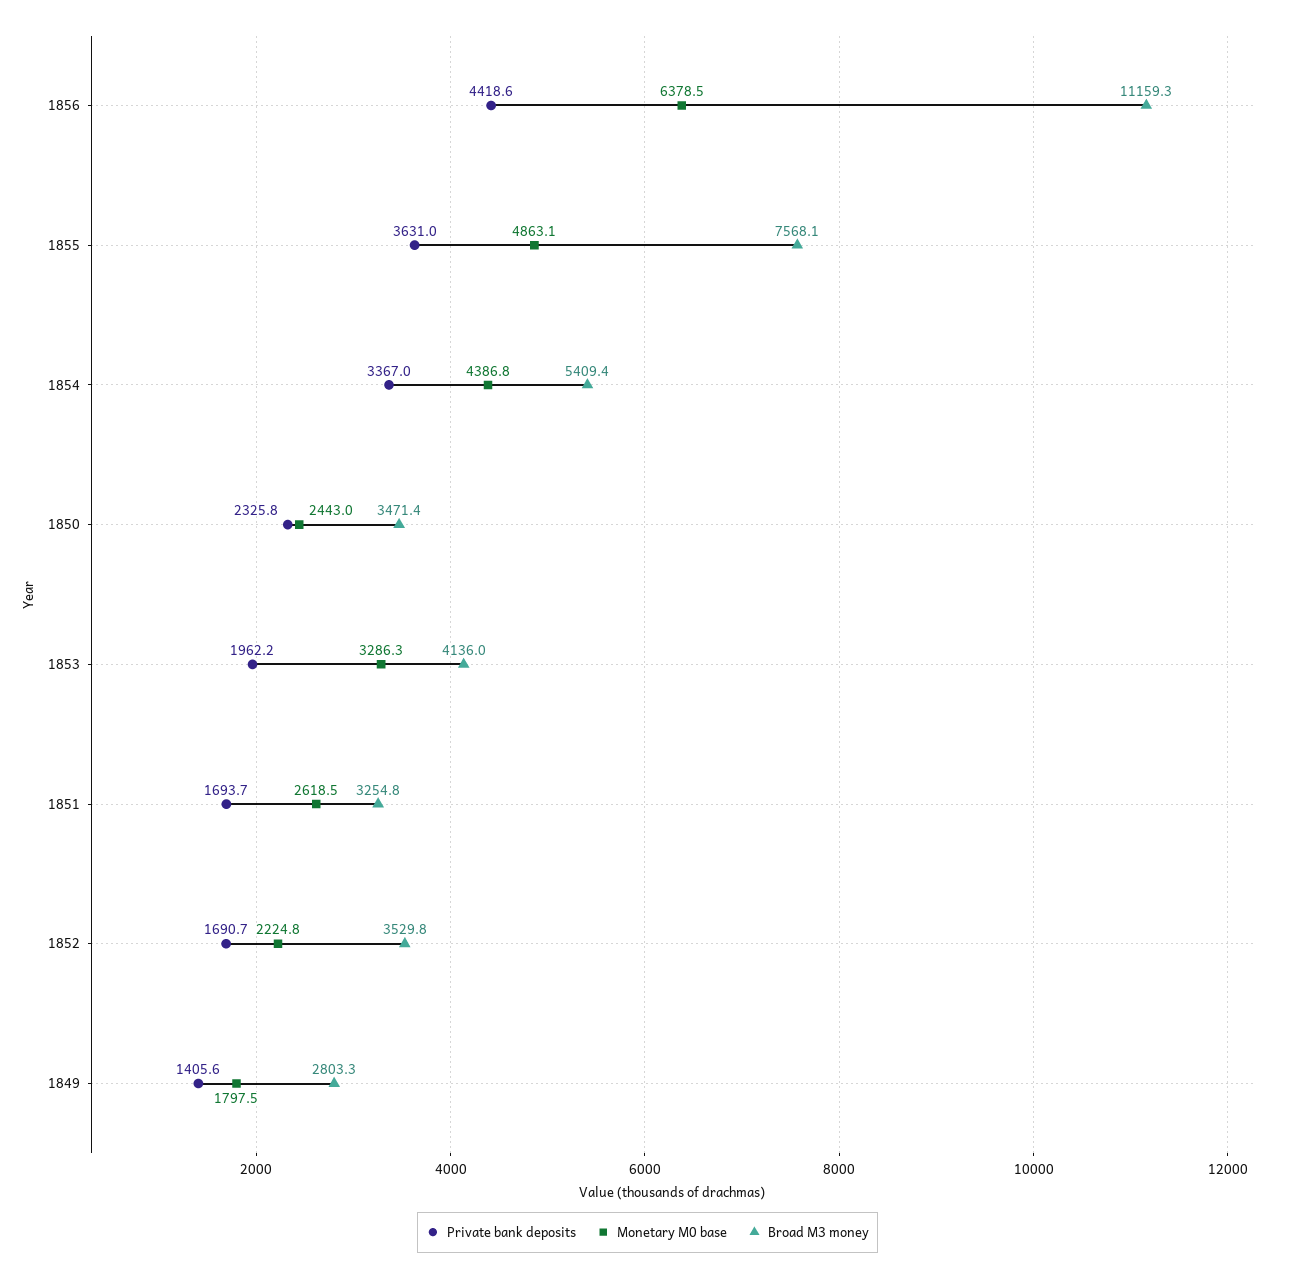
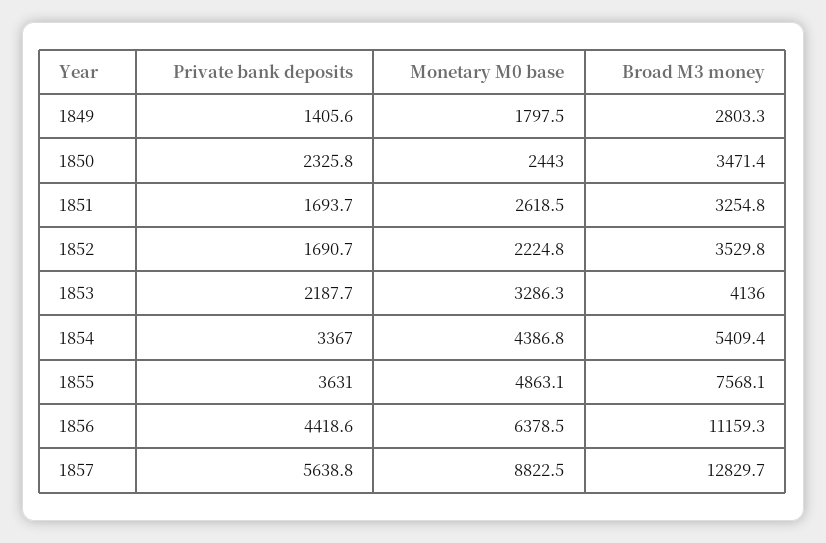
Private bank deposits, 1853: 1962.2 -> 2187.7
Private bank deposits, 1857: none -> 5638.8
Monetary M0 base, 1857: none -> 8822.5
Broad M3 money, 1857: none -> 12829.7

